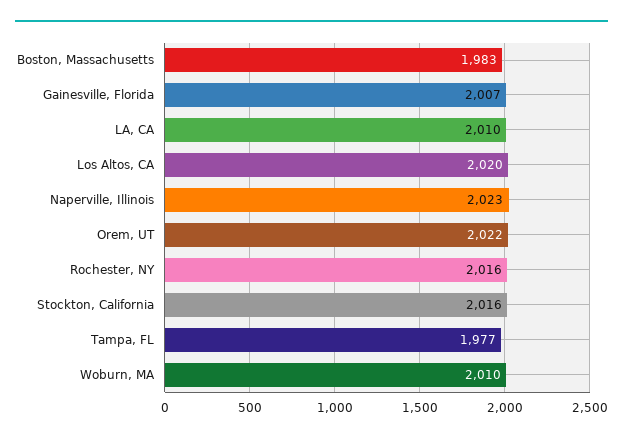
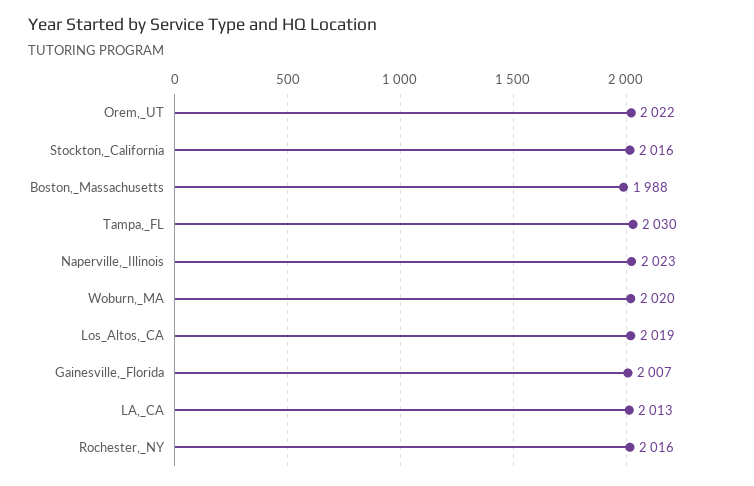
Boston, Massachusetts: 1983 -> 1988
LA, CA: 2010 -> 2013
Los Altos, CA: 2020 -> 2019
Tampa, FL: 1977 -> 2030
Woburn, MA: 2010 -> 2020

